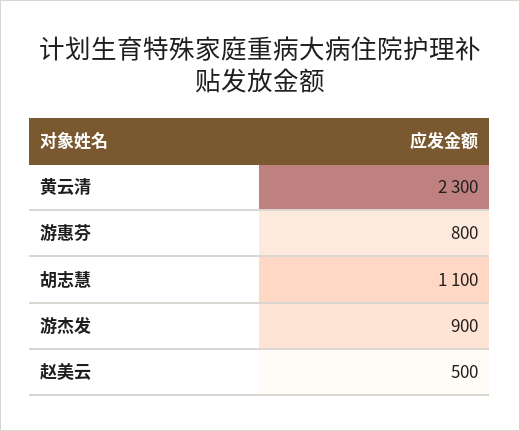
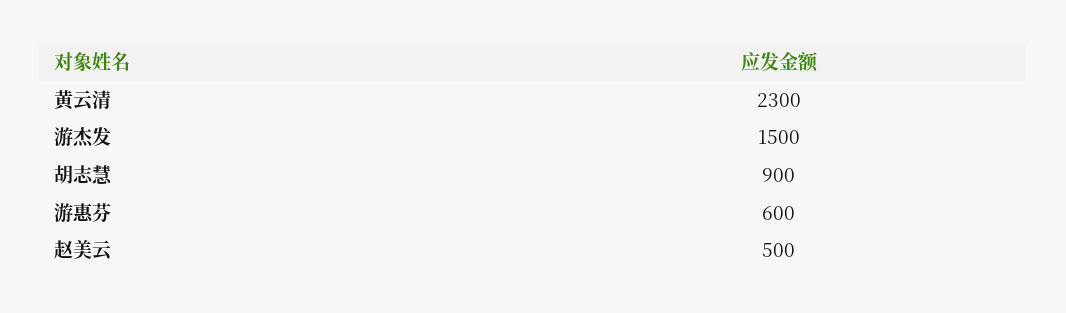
游惠芬: 800 -> 600
胡志慧: 1100 -> 900
游杰发: 900 -> 1500

